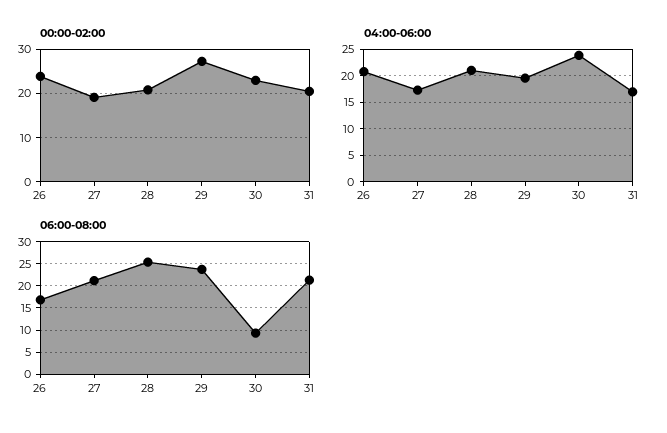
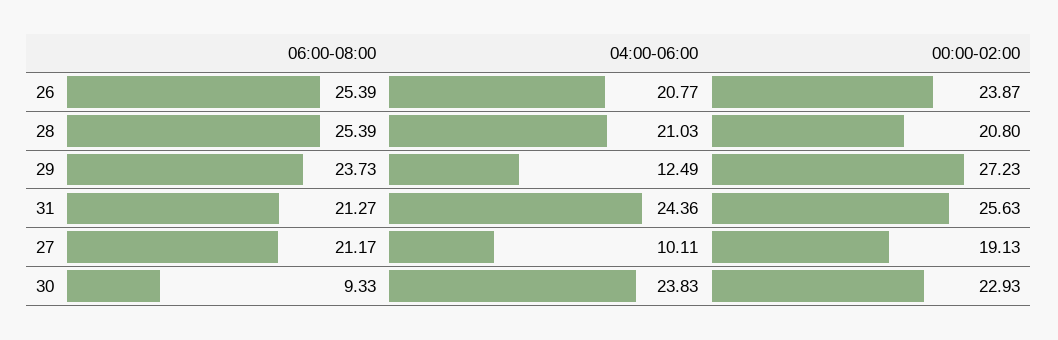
00:00-02:00, 31: 20 -> 25.63
04:00-06:00, 27: 17.5 -> 10.11
04:00-06:00, 29: 20 -> 12.49
04:00-06:00, 31: 17.5 -> 24.36
06:00-08:00, 26: 17.5 -> 25.39

